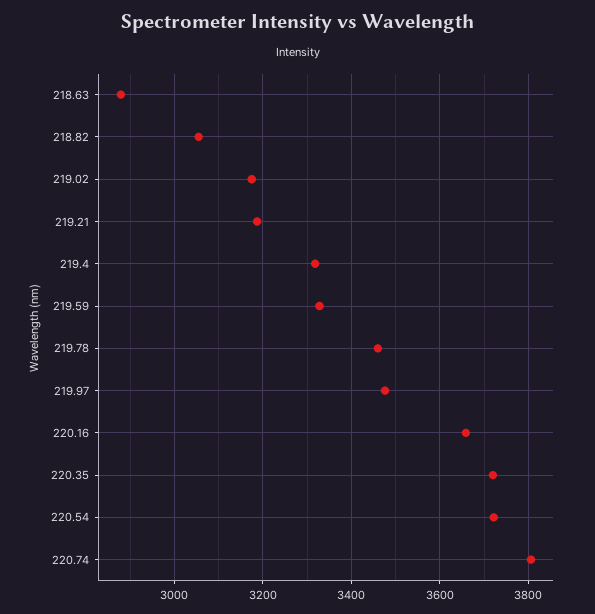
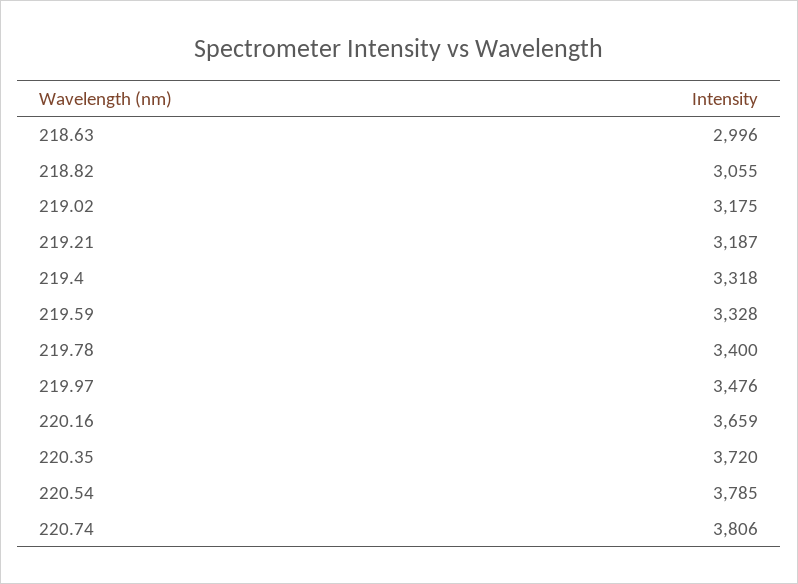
218.63: 2880 -> 2996
219.78: 3460 -> 3400
220.54: 3720 -> 3785

